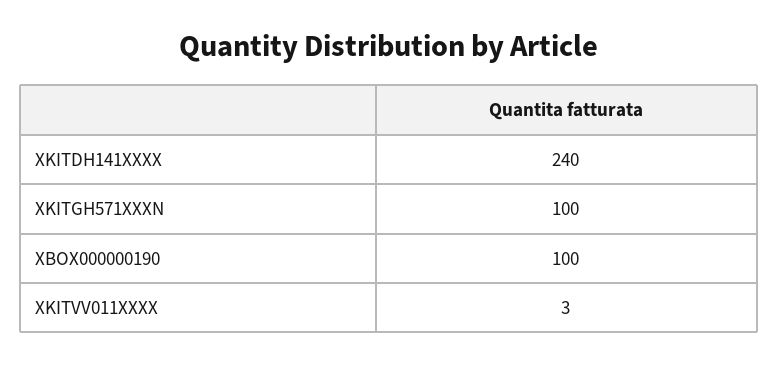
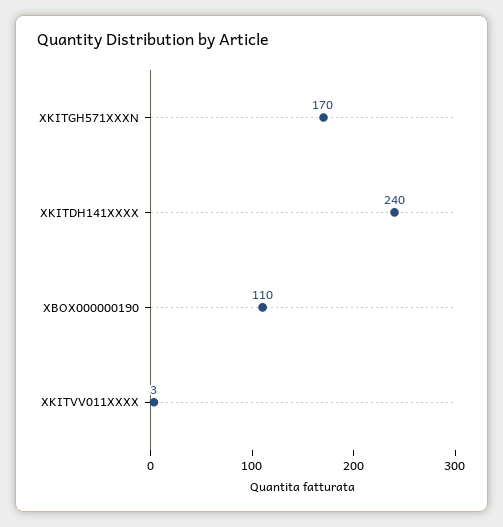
XKITGH571XXXN: 100 -> 170
XBOX000000190: 100 -> 110

